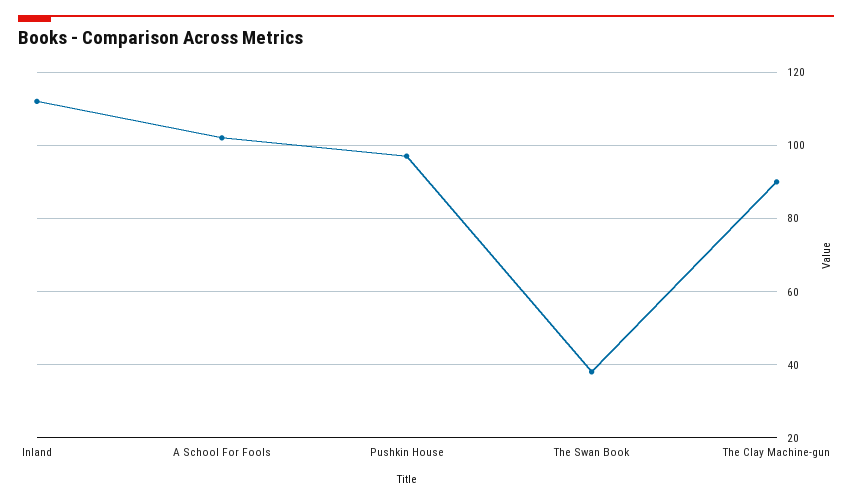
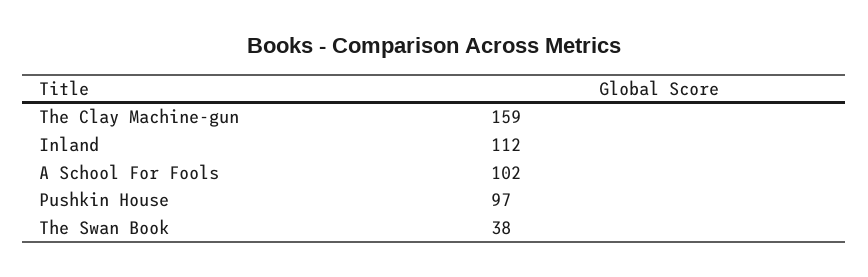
The Clay Machine-gun: 90 -> 159

